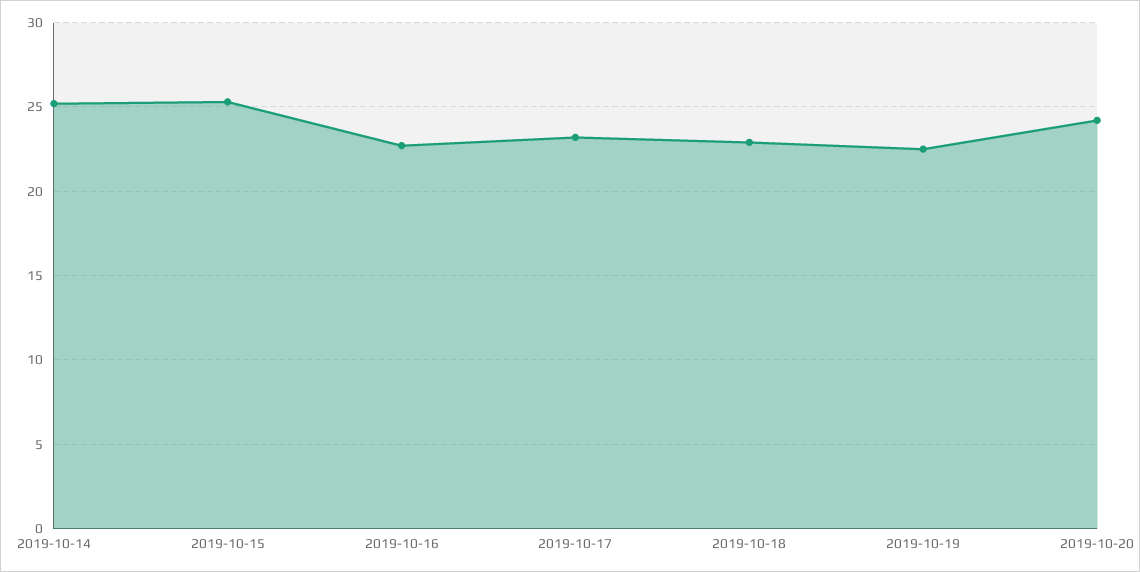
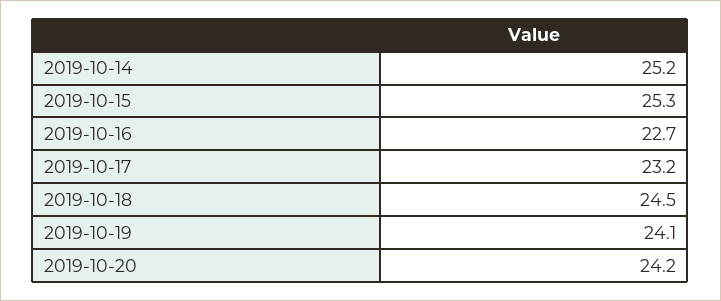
2019-10-18: 23 -> 24.5
2019-10-19: 22.5 -> 24.1

